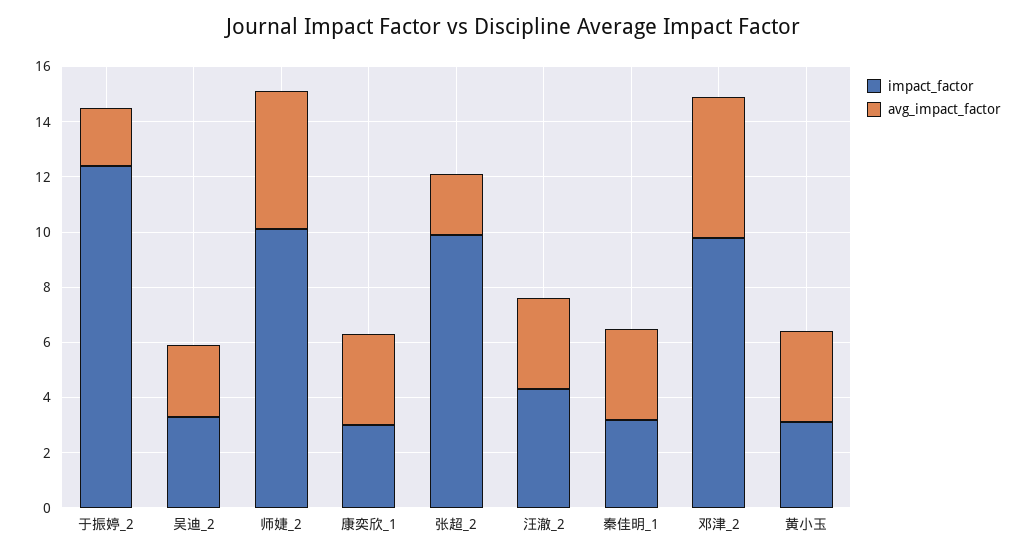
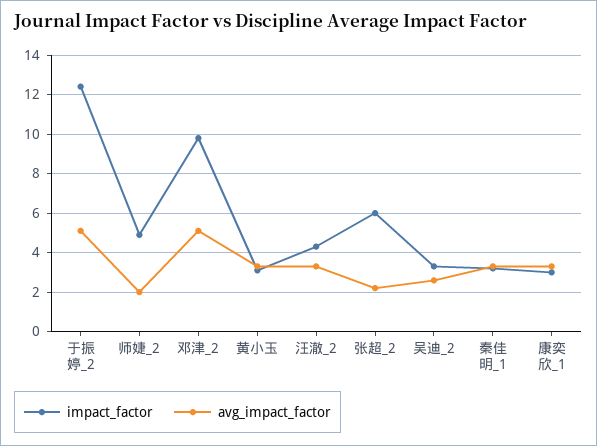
avg_impact_factor, 于振婷_2: 2 -> 5
impact_factor, 师婕_2: 10 -> 5
avg_impact_factor, 师婕_2: 5 -> 2
impact_factor, 张超_2: 10 -> 6

